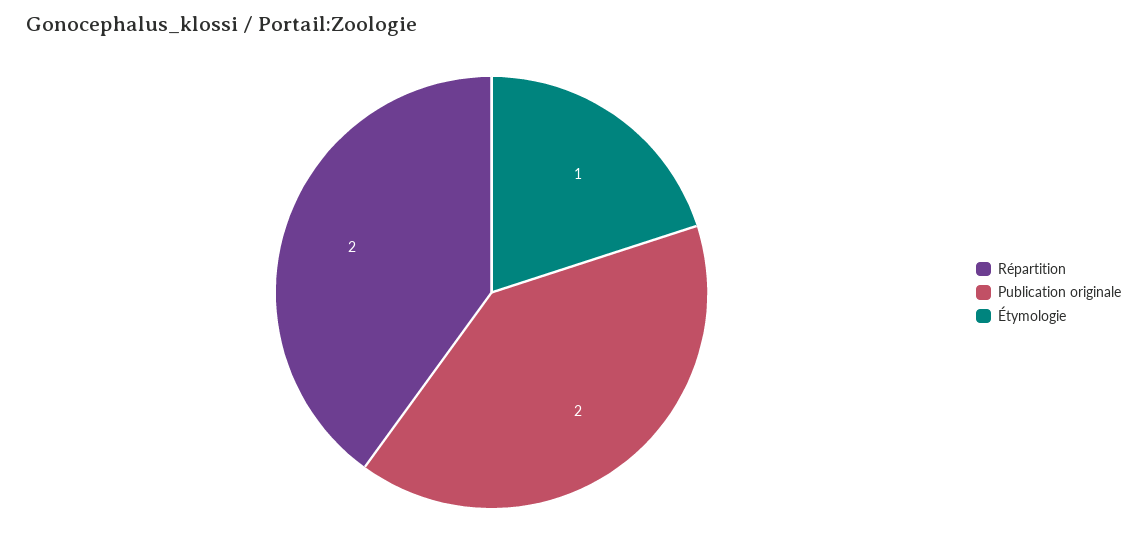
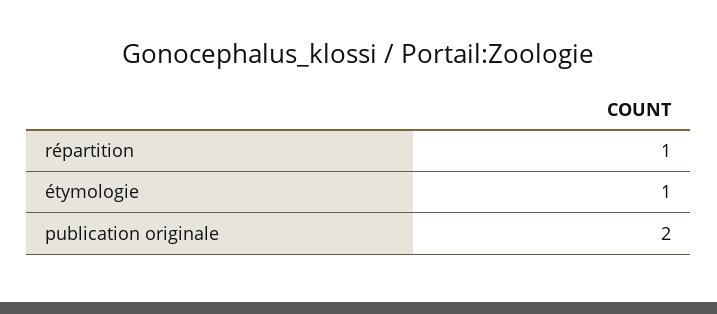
Répartition: 2 -> 1

